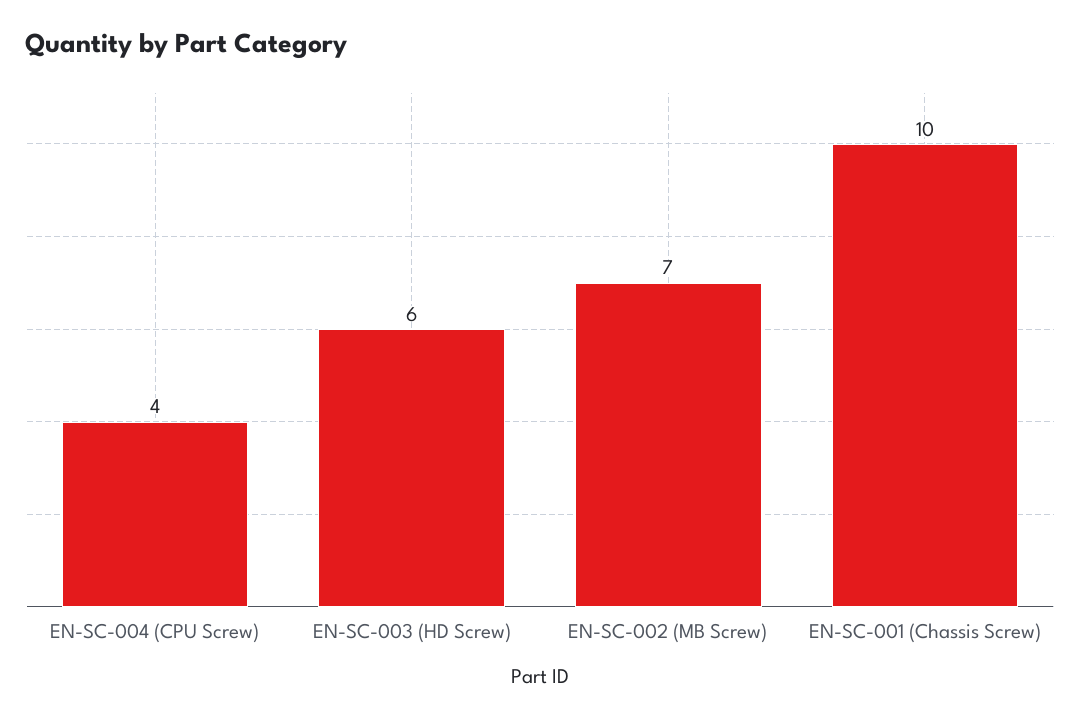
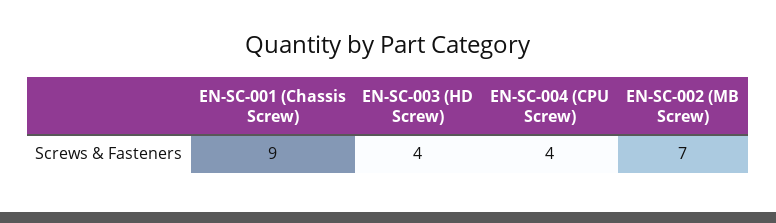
EN-SC-003 (HD Screw): 6 -> 4
EN-SC-001 (Chassis Screw): 10 -> 9

